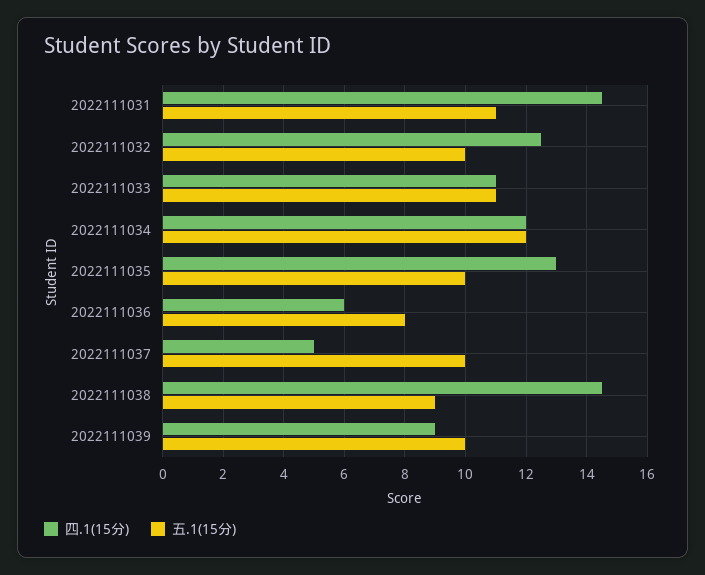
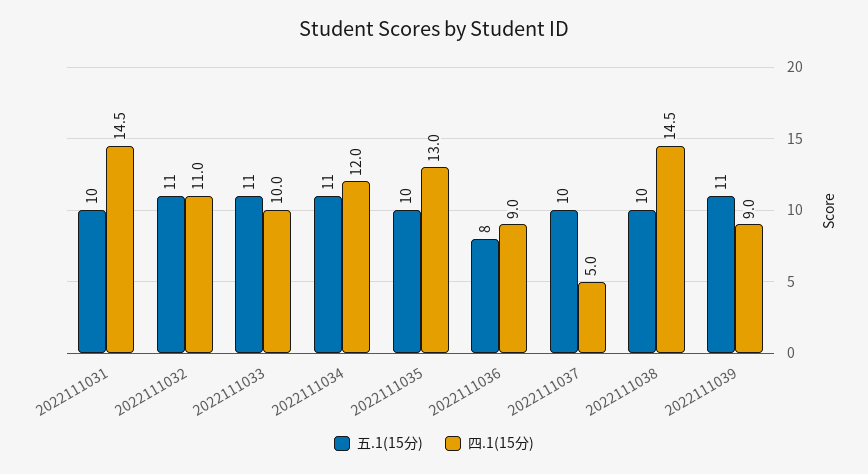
五.1(15分), 2022111031: 11 -> 10
四.1(15分), 2022111032: 12.5 -> 11
五.1(15分), 2022111032: 10 -> 11
四.1(15分), 2022111033: 11 -> 10
五.1(15分), 2022111034: 12 -> 11
四.1(15分), 2022111036: 6 -> 9
五.1(15分), 2022111038: 9 -> 10
五.1(15分), 2022111039: 10 -> 11

